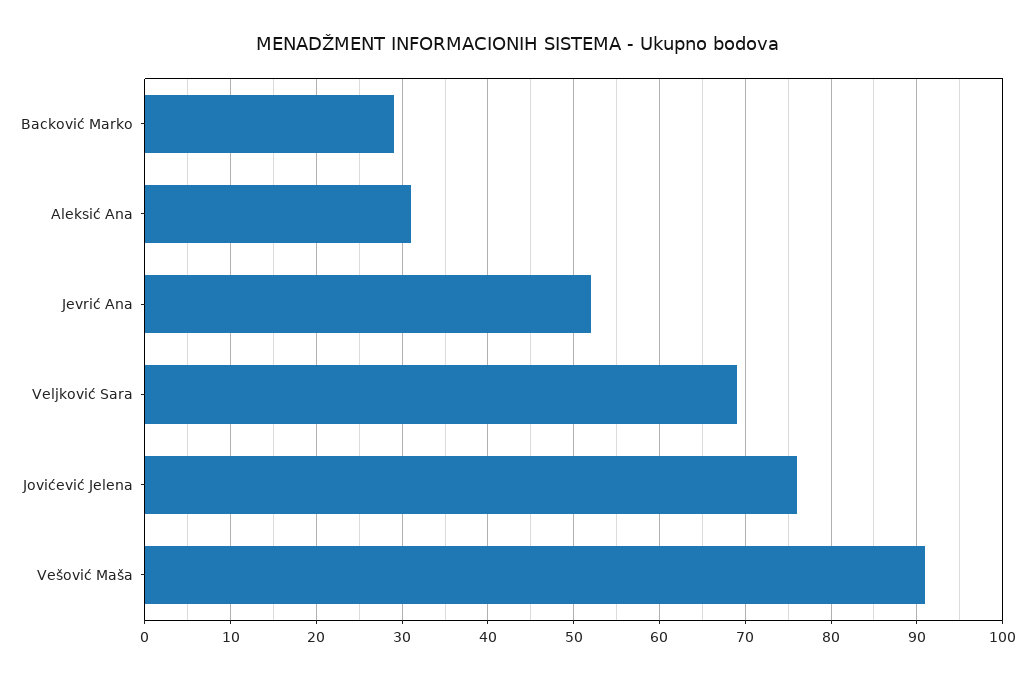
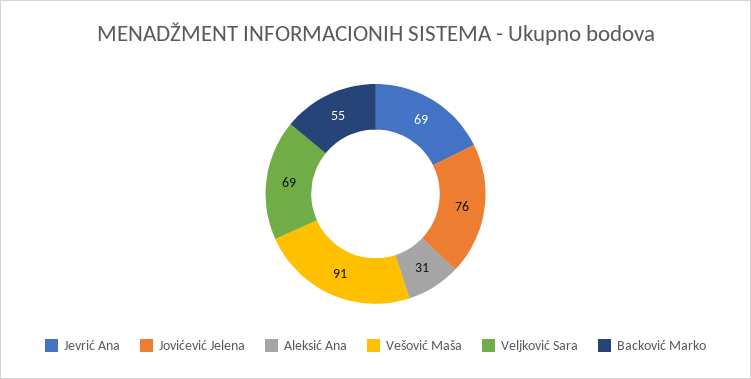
Backović Marko: 29 -> 55
Jevrić Ana: 52 -> 69

